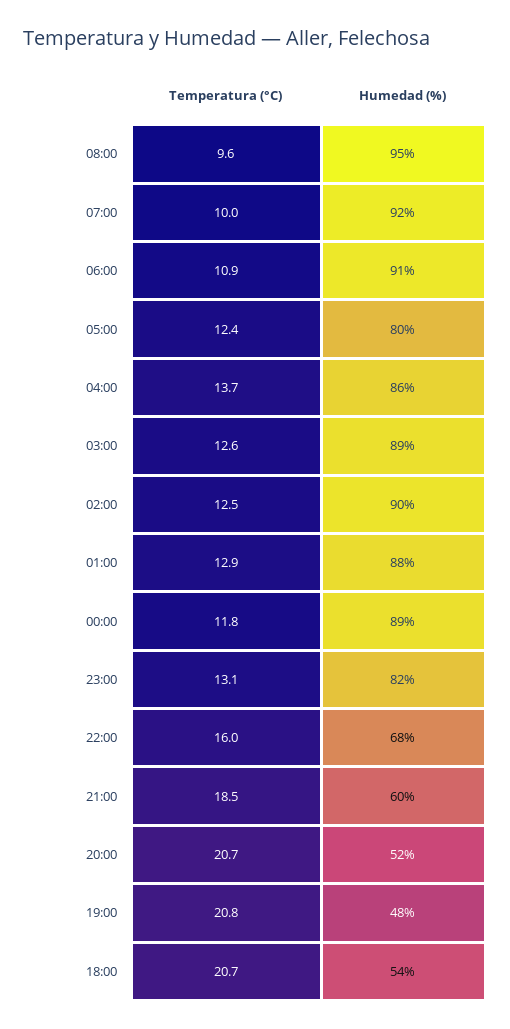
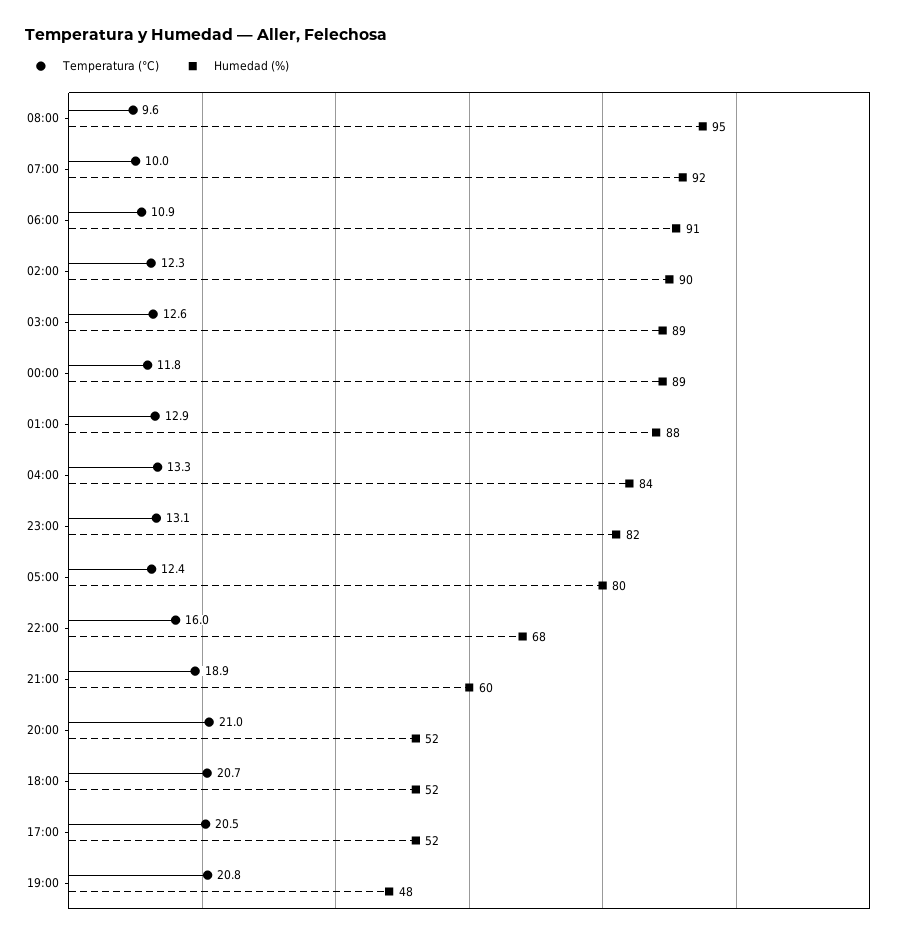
Temperatura (°C), 04:00: 13.7 -> 13.3
Humedad (%), 04:00: 86 -> 84
Temperatura (°C), 02:00: 12.5 -> 12.3
Temperatura (°C), 21:00: 18.5 -> 18.9
Temperatura (°C), 20:00: 20.7 -> 21
Humedad (%), 18:00: 54 -> 52
Temperatura (°C), 17:00: none -> 20.5
Humedad (%), 17:00: none -> 52

